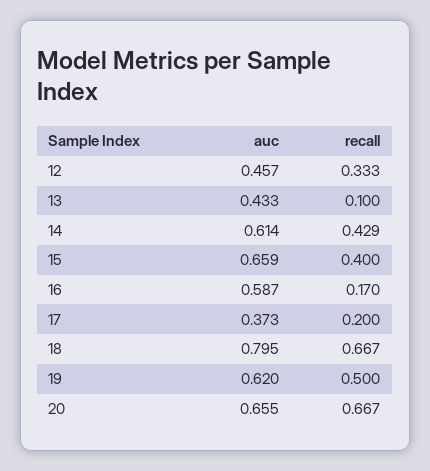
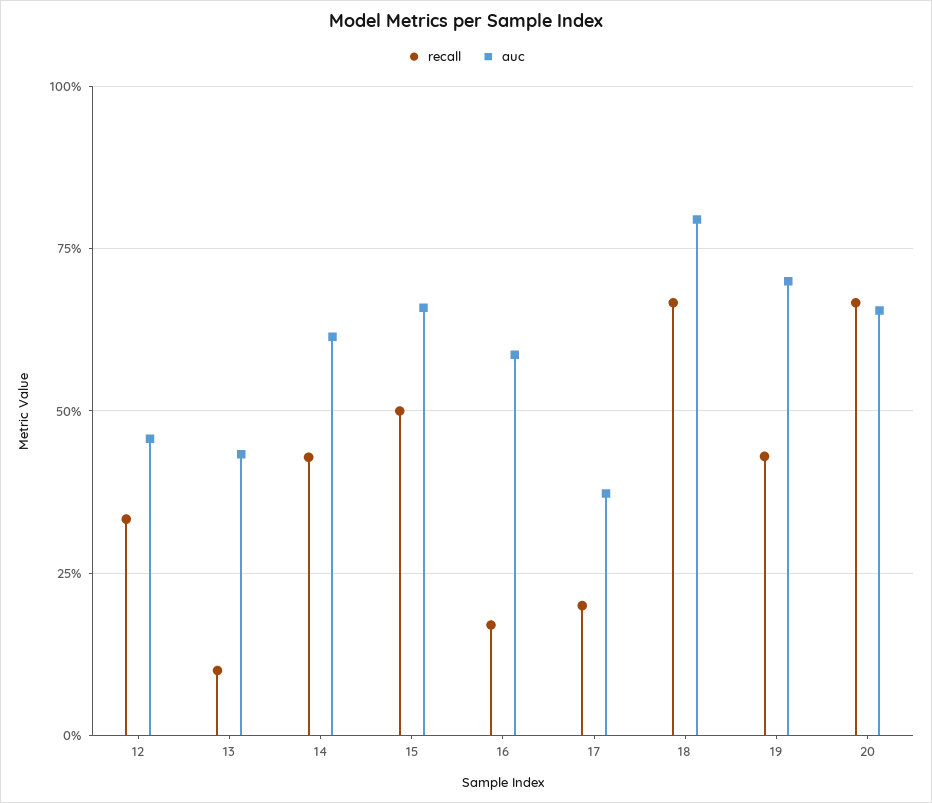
recall, 15: 0.4 -> 0.5
auc, 19: 0.62 -> 0.7
recall, 19: 0.5 -> 0.425

